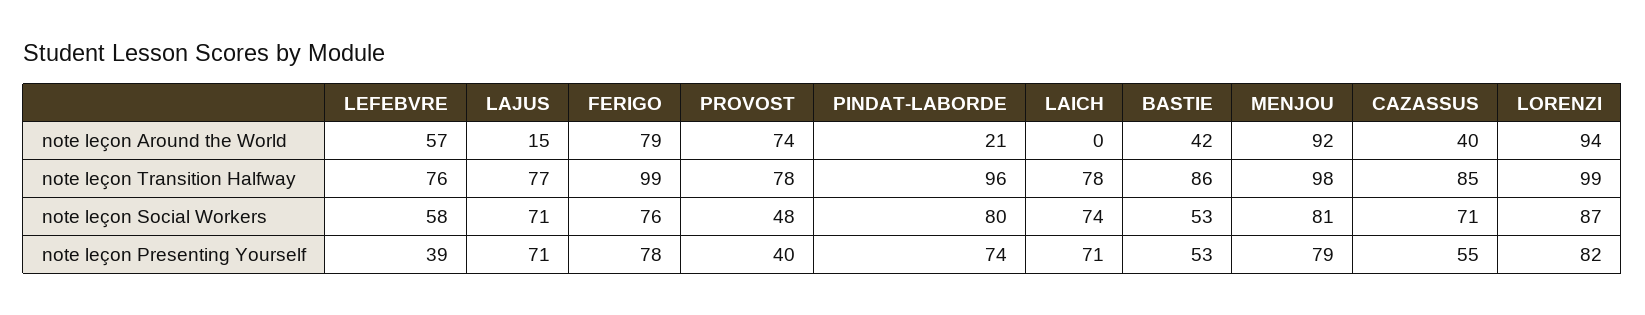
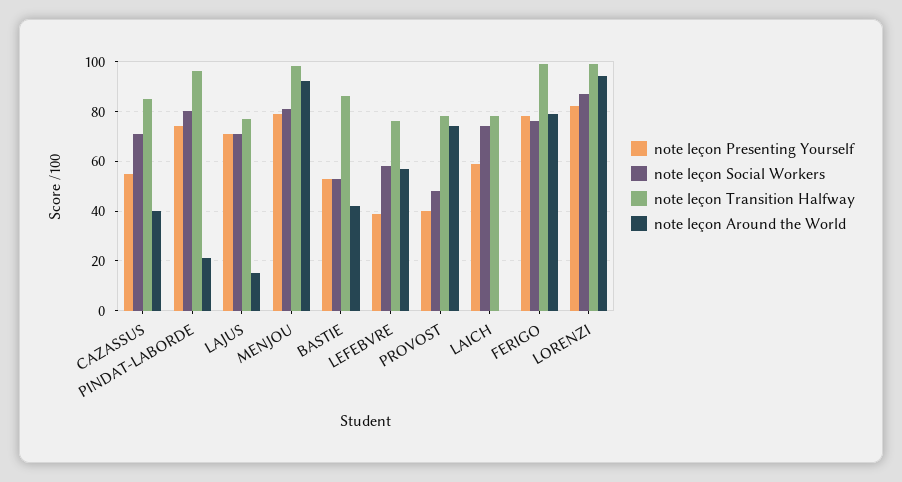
note leçon Presenting Yourself, LAICH: 71 -> 60

